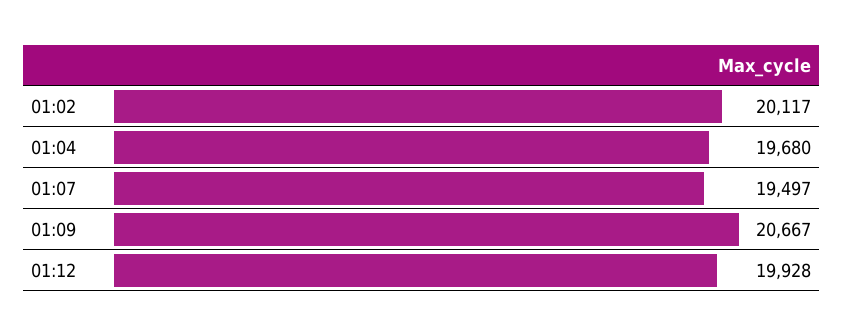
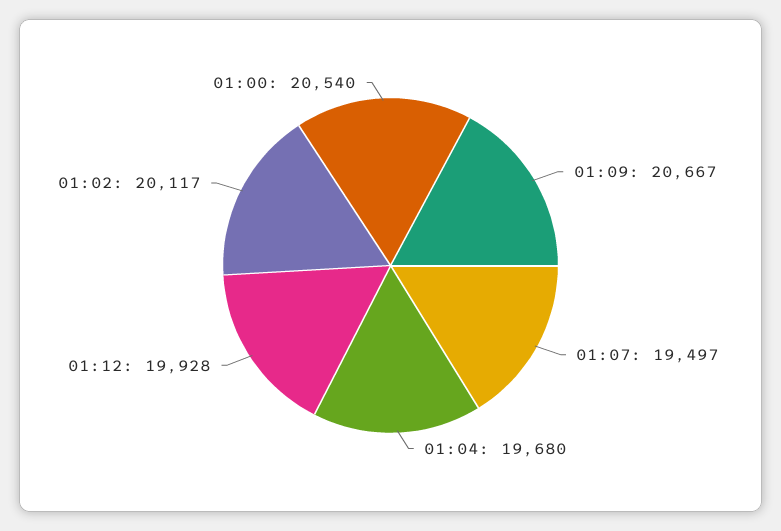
01:00: none -> 20540

